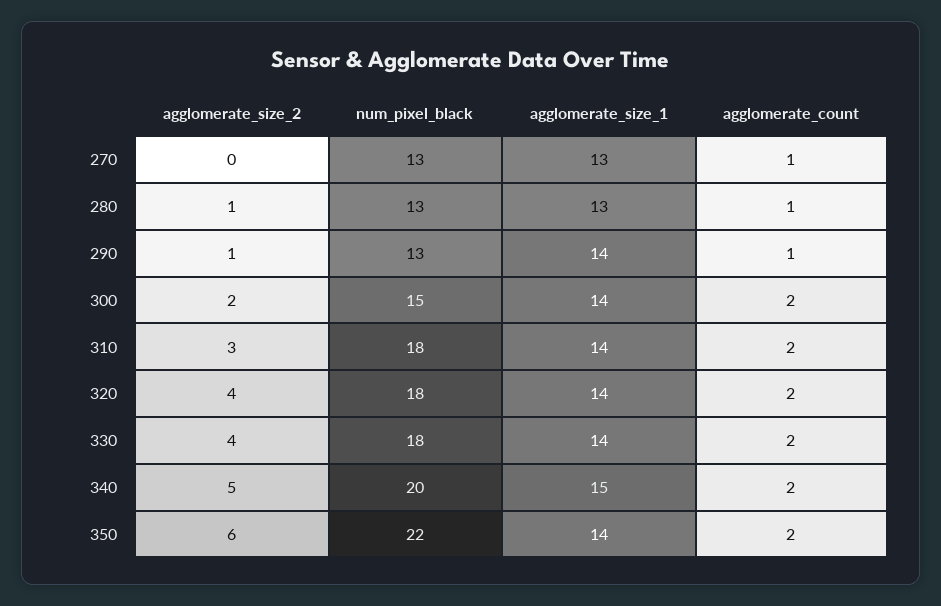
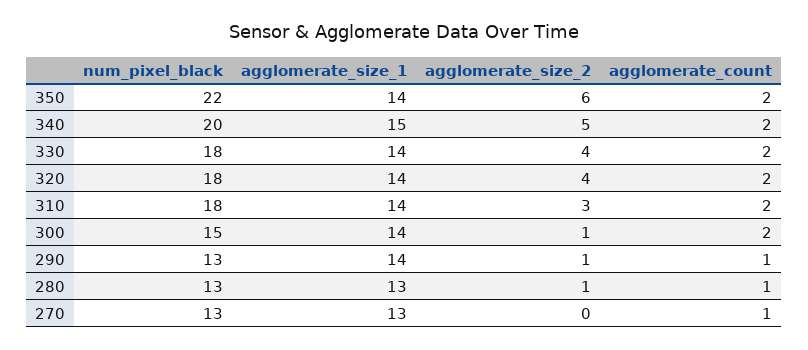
agglomerate_size_2, 300: 2 -> 1

